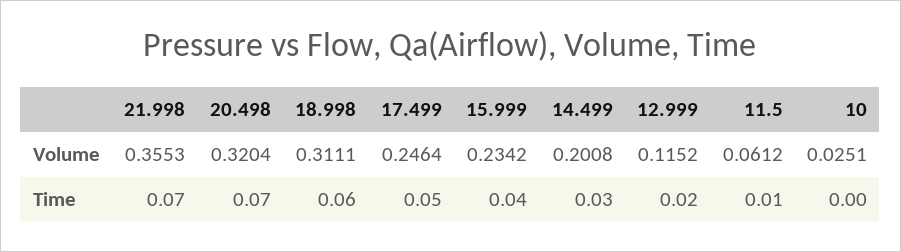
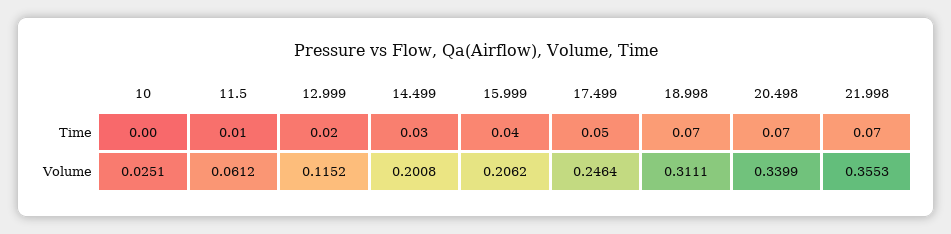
20.498, Volume: 0.3204 -> 0.3399
15.999, Volume: 0.2342 -> 0.2062
18.998, Time: 0.06 -> 0.07

